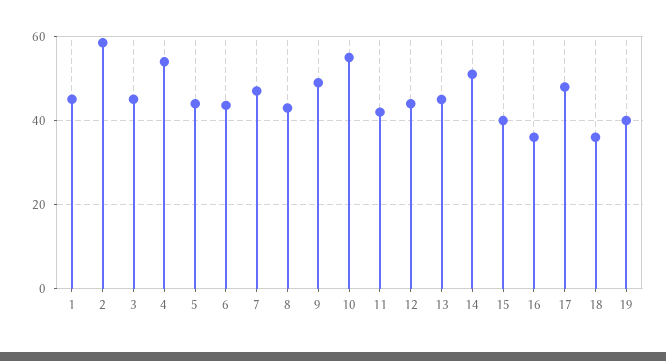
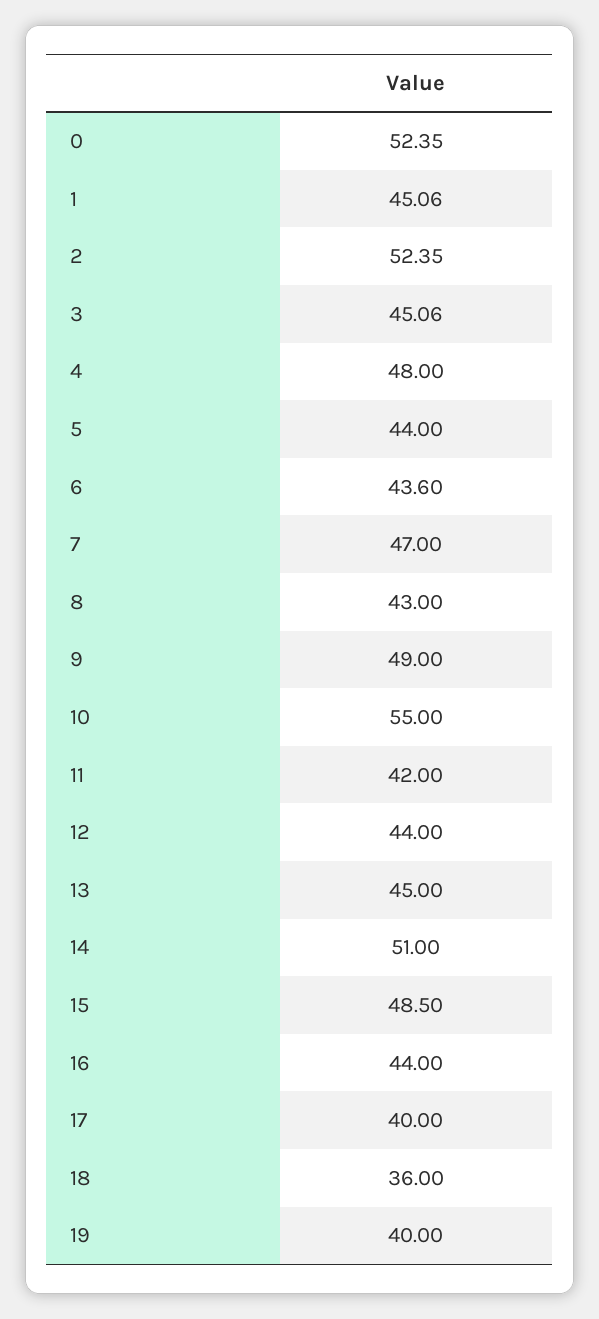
2: 58 -> 52.35
4: 54 -> 48
15: 40 -> 48.5
16: 36 -> 44
17: 48 -> 40
0: none -> 52.35

